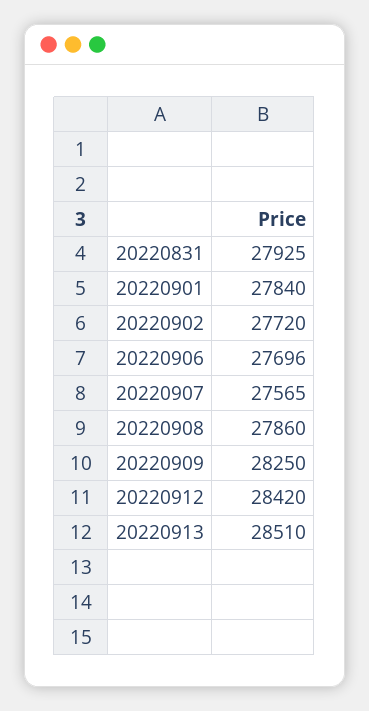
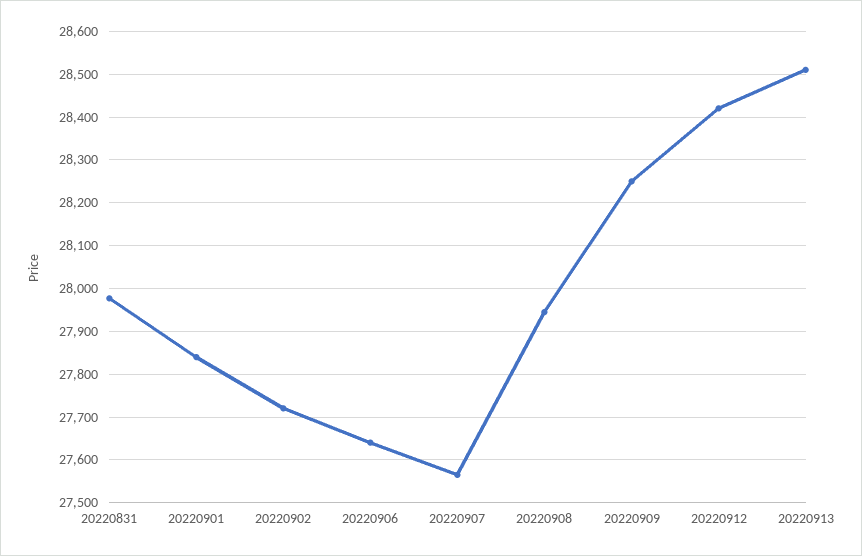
20220831: 27925 -> 27980
20220906: 27696 -> 27640
20220908: 27860 -> 27940

